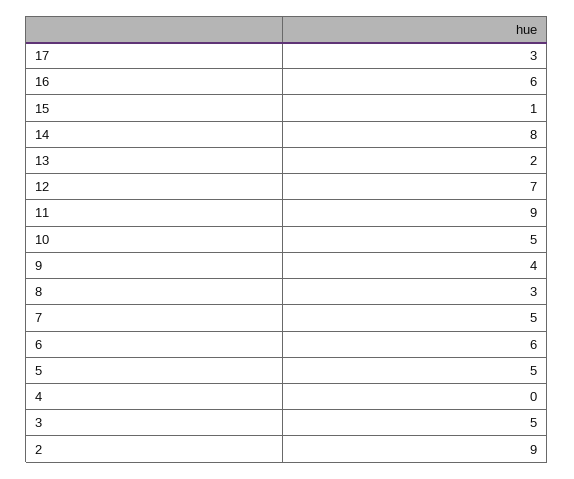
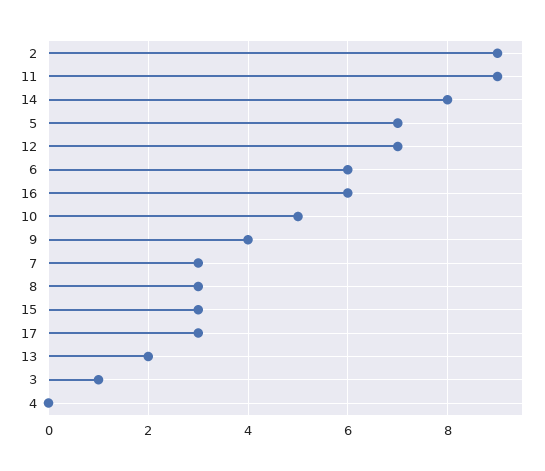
15: 1 -> 3
7: 5 -> 3
5: 5 -> 7
3: 5 -> 1

